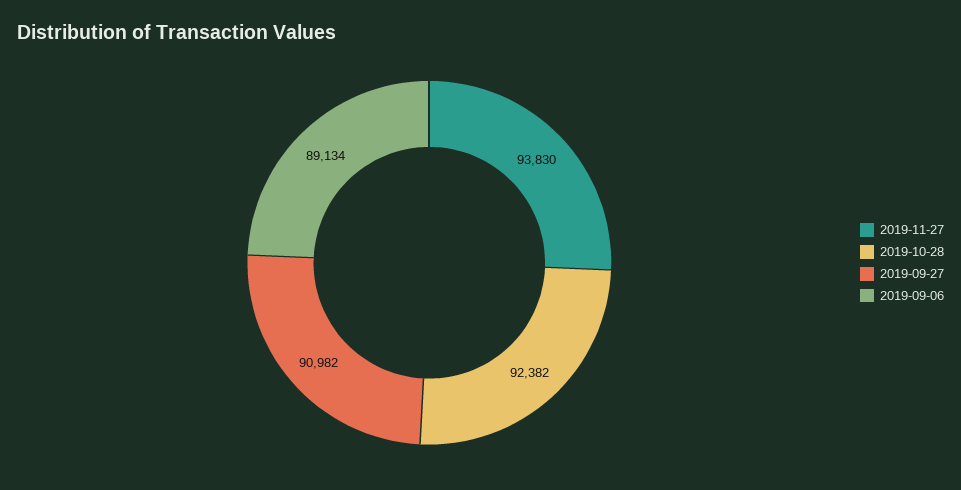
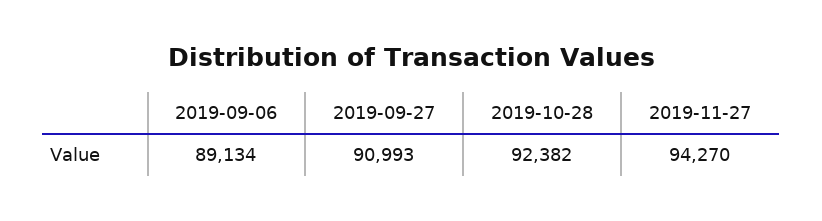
2019-11-27: 93830 -> 94270
2019-09-27: 90982 -> 90993

